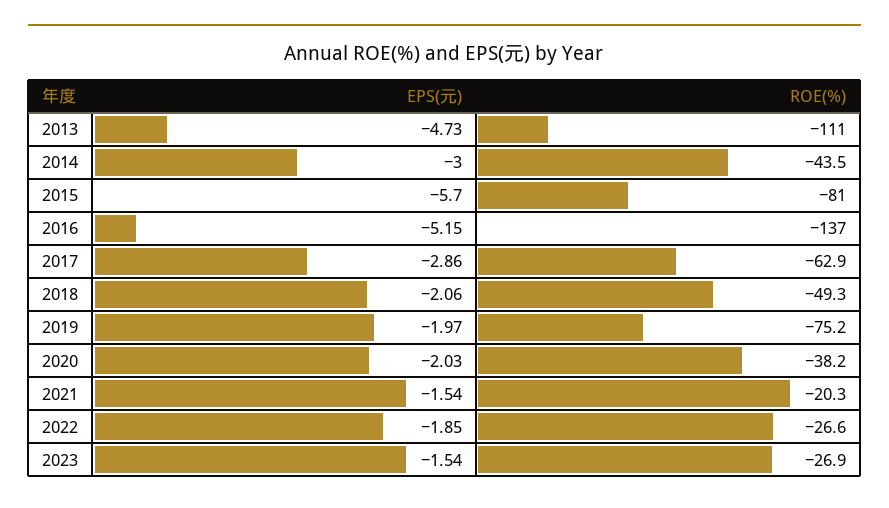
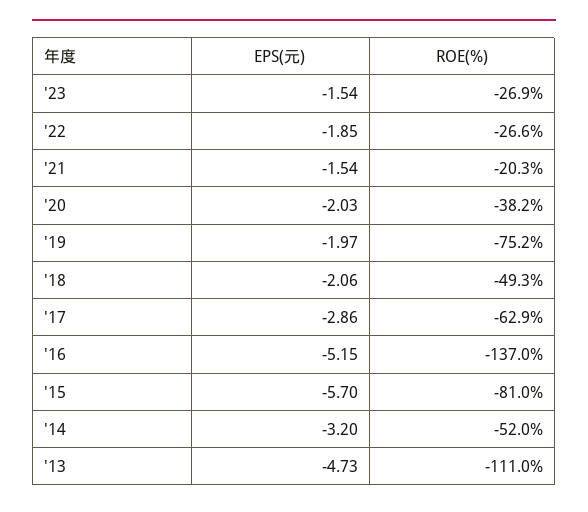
EPS(元), 2014: -3 -> -3.2
ROE(%), 2014: -43.5 -> -52

